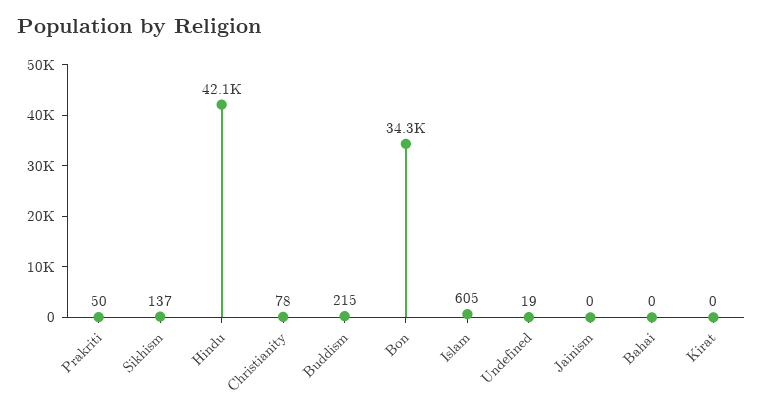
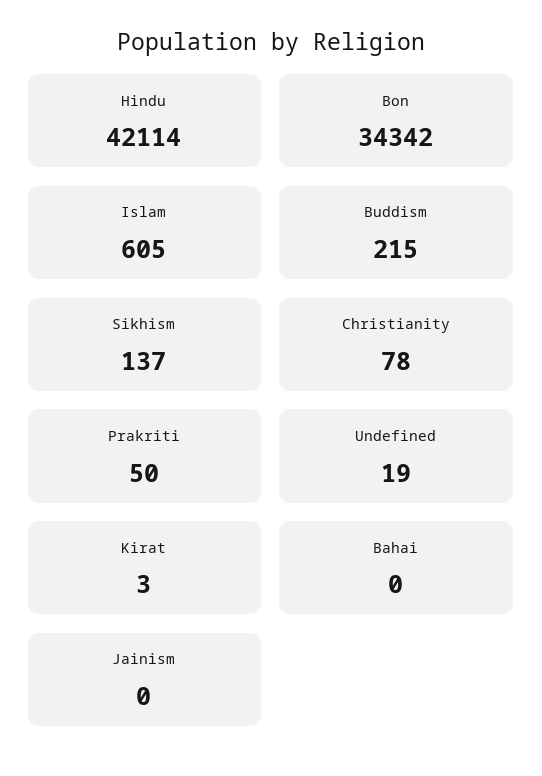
Kirat: 0 -> 3

